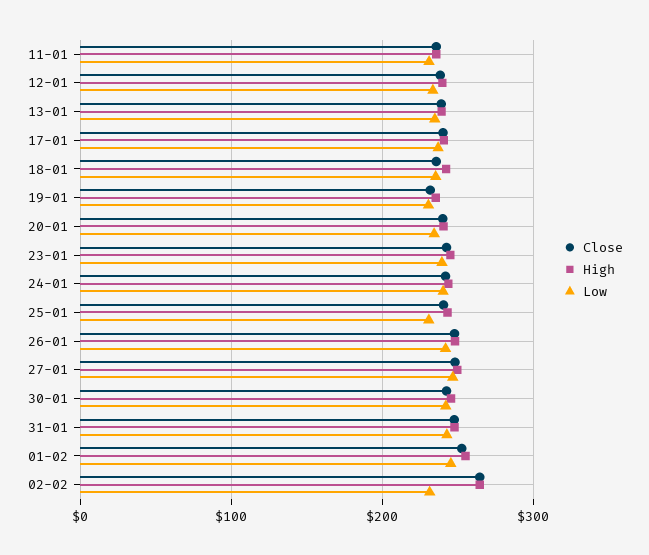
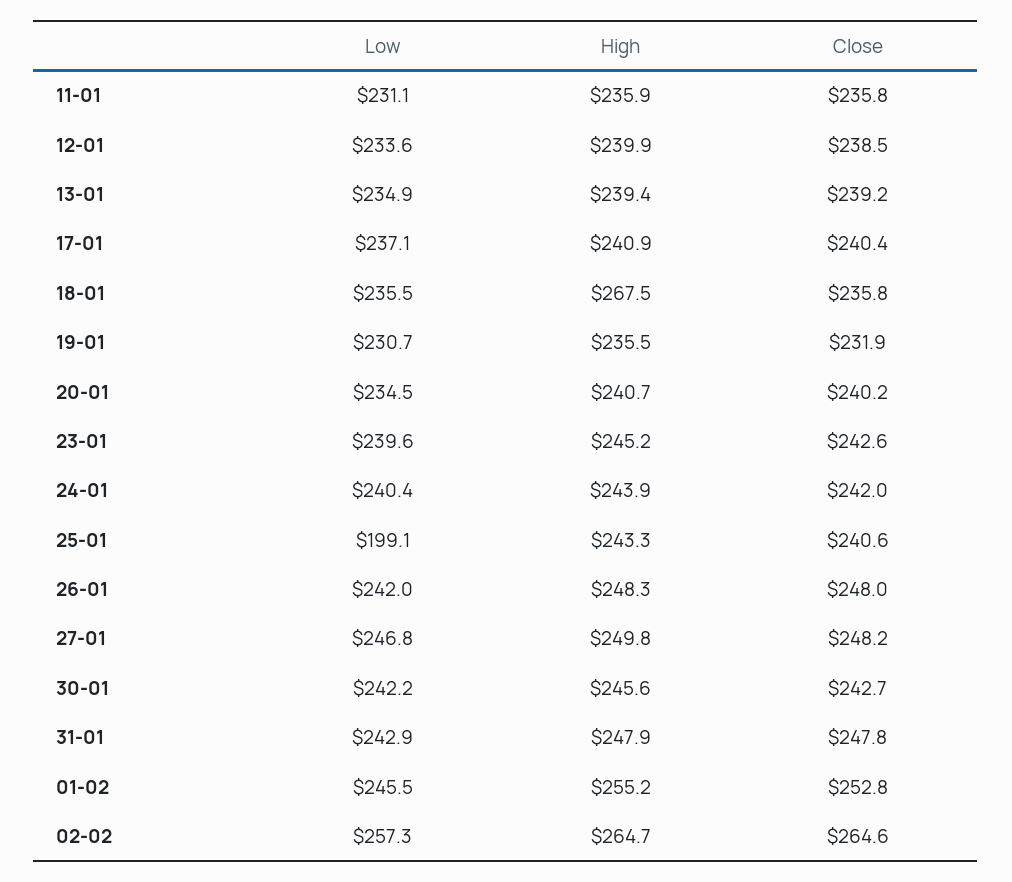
High, 18-01: 240 -> 267.5
Low, 25-01: 230 -> 199.1
Low, 02-02: 230 -> 257.3

